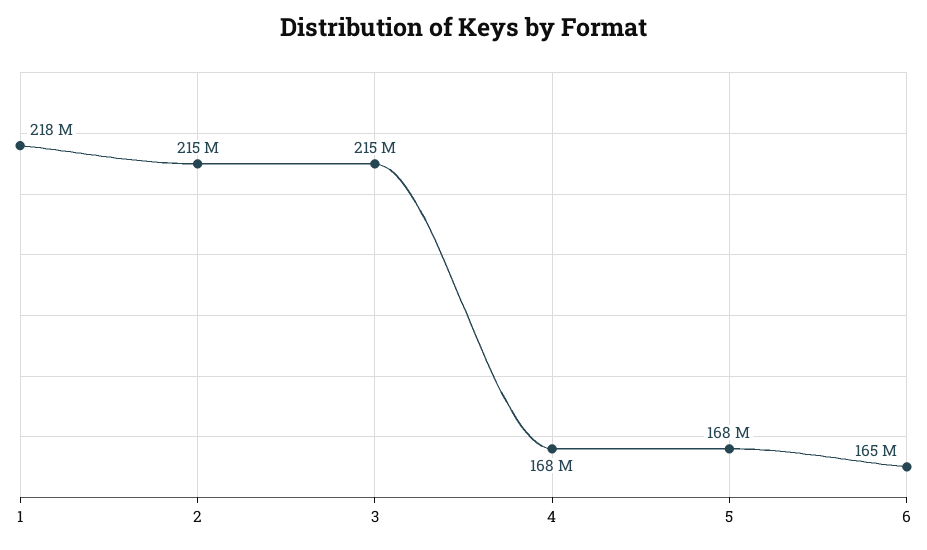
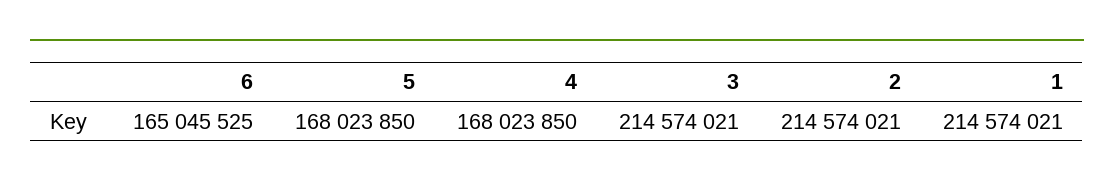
1: 218000000 -> 214574021

